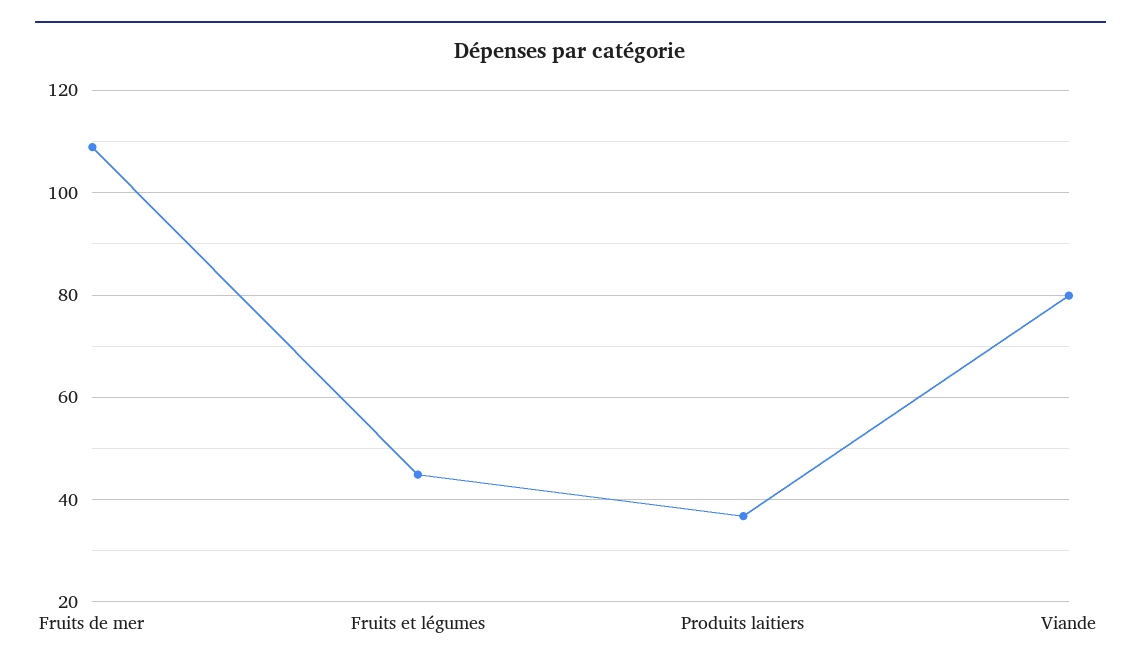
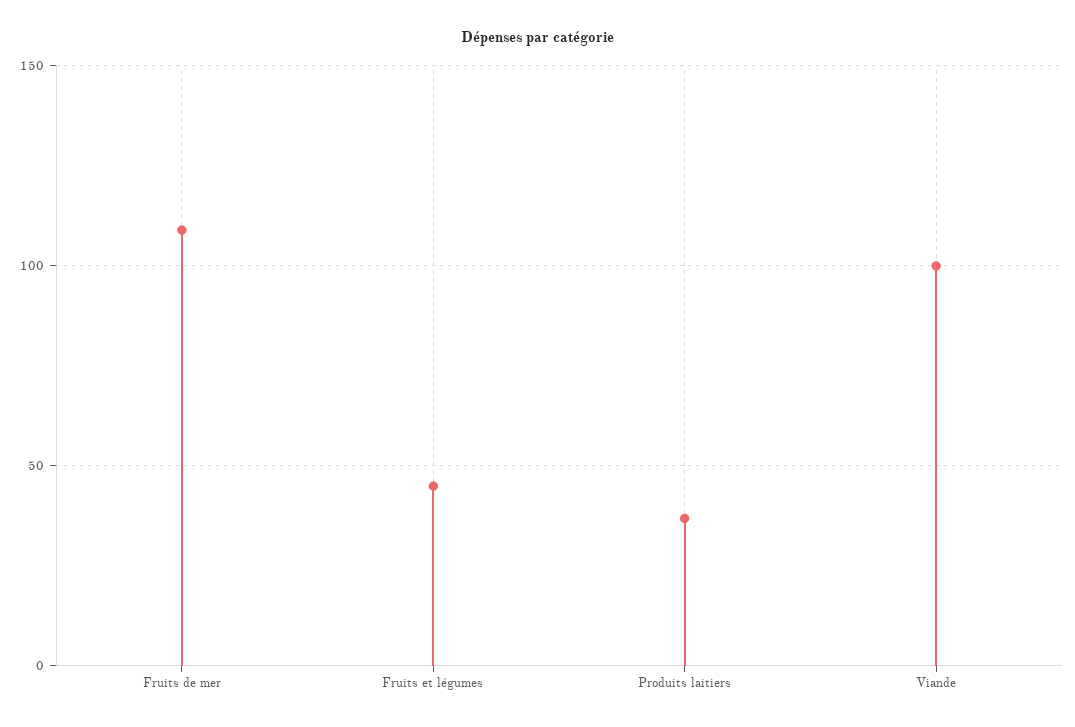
Viande: 80 -> 100

